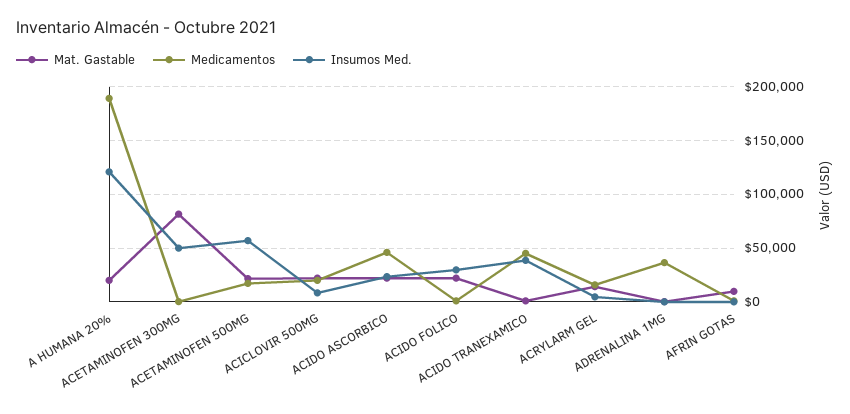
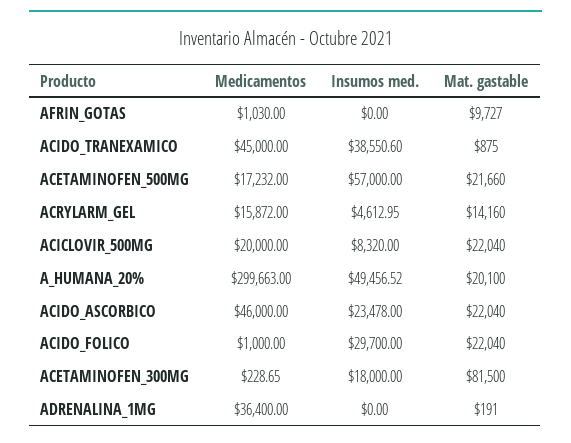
Medicamentos, A HUMANA 20%: 190000 -> 299663
Insumos Med., A HUMANA 20%: 120000 -> 49456.52
Insumos Med., ACETAMINOFEN 300MG: 50000 -> 18000

